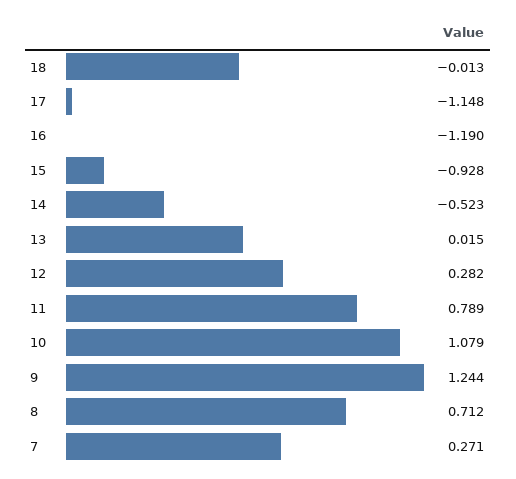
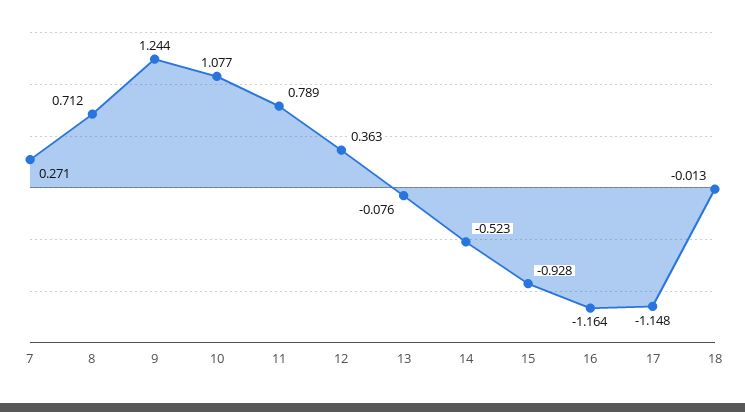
16: -1.19 -> -1.164
13: 0.015 -> -0.076
12: 0.282 -> 0.363
10: 1.079 -> 1.077

